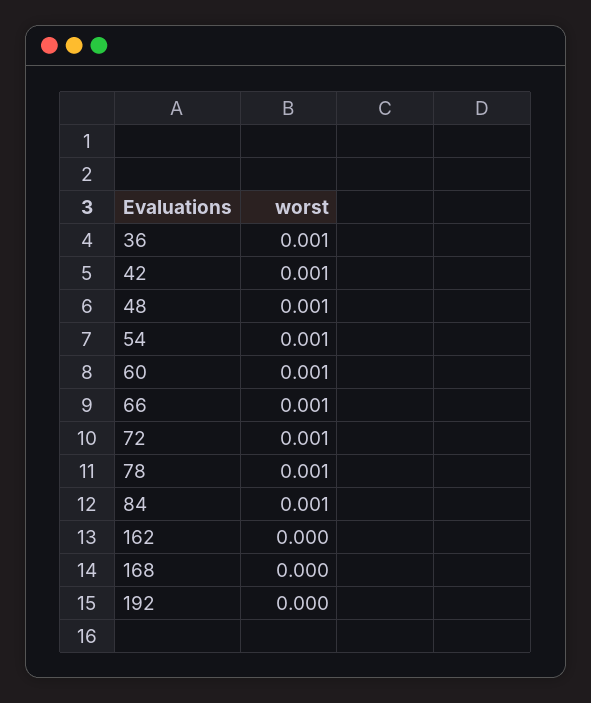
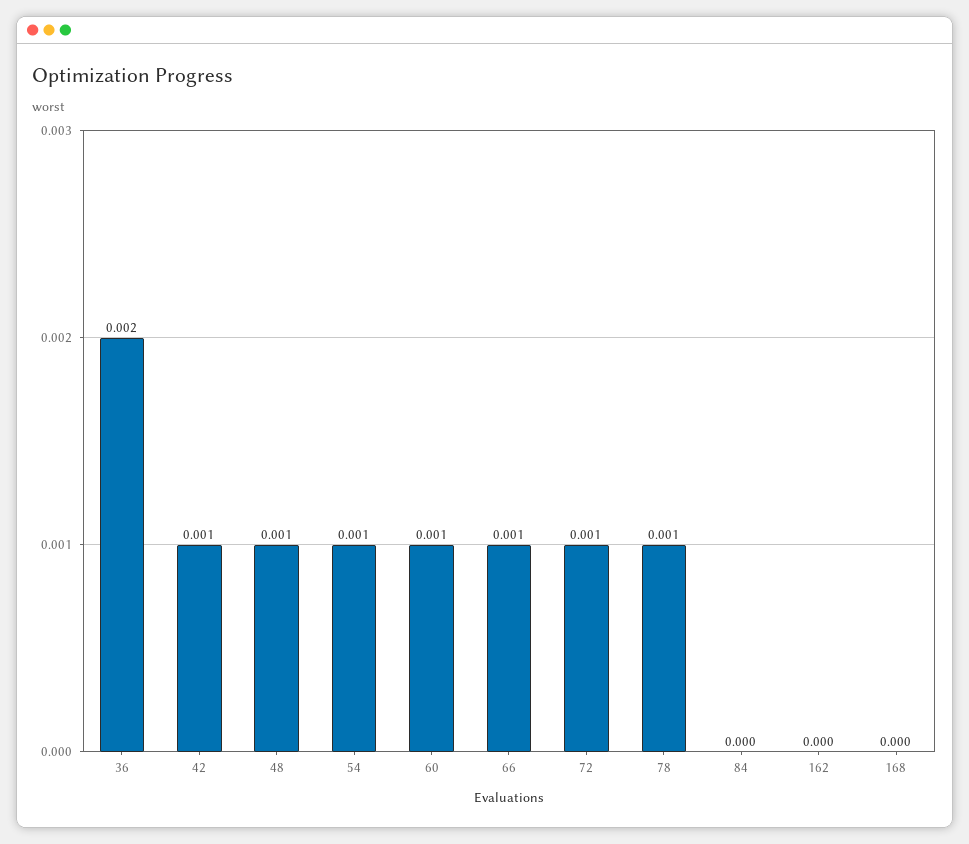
36: 0.001 -> 0.002
84: 0.001 -> 0
192: 0 -> none

